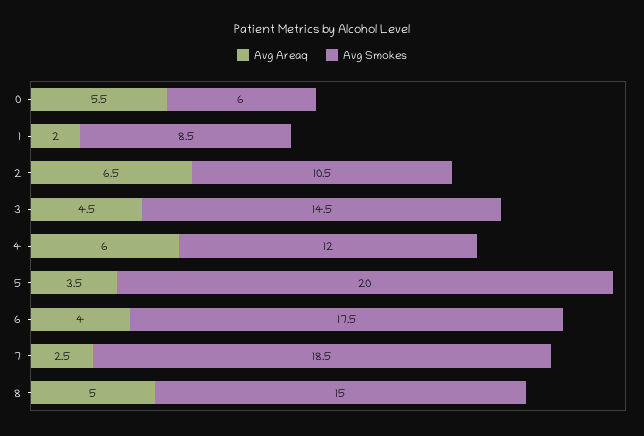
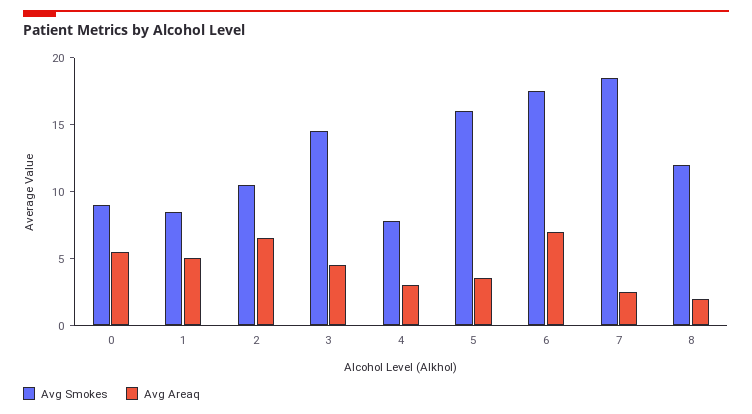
Avg Smokes, 0: 6 -> 9
Avg Areaq, 1: 2 -> 5
Avg Areaq, 4: 6 -> 3
Avg Smokes, 4: 12 -> 8
Avg Smokes, 5: 20 -> 16
Avg Areaq, 6: 4 -> 7
Avg Areaq, 8: 5 -> 2
Avg Smokes, 8: 15 -> 12

